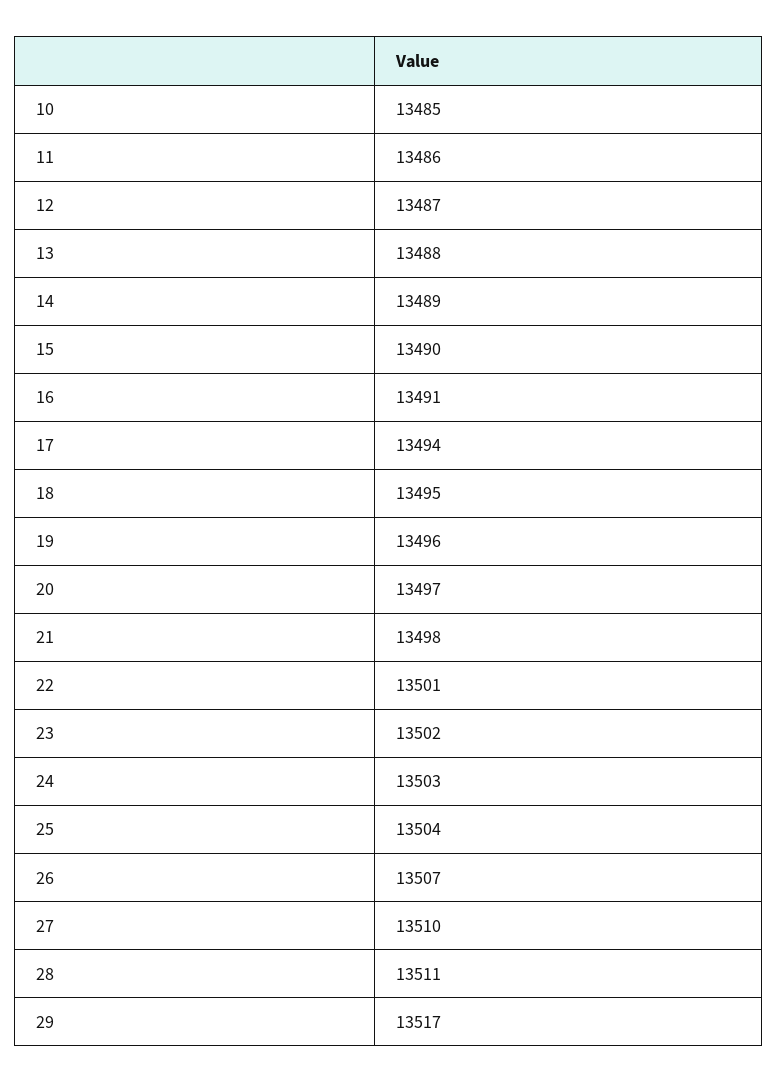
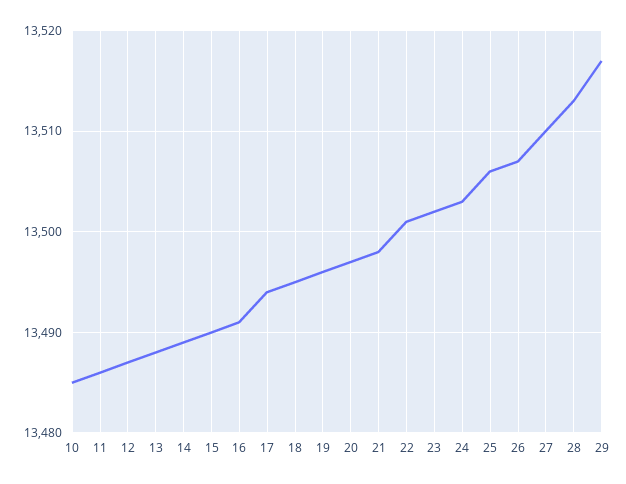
25: 13504 -> 13506
28: 13511 -> 13513

